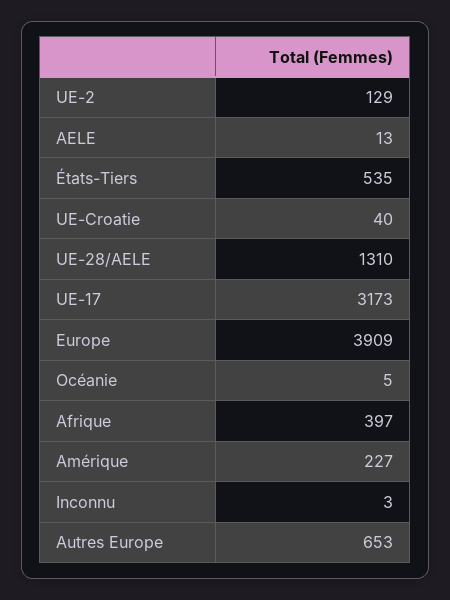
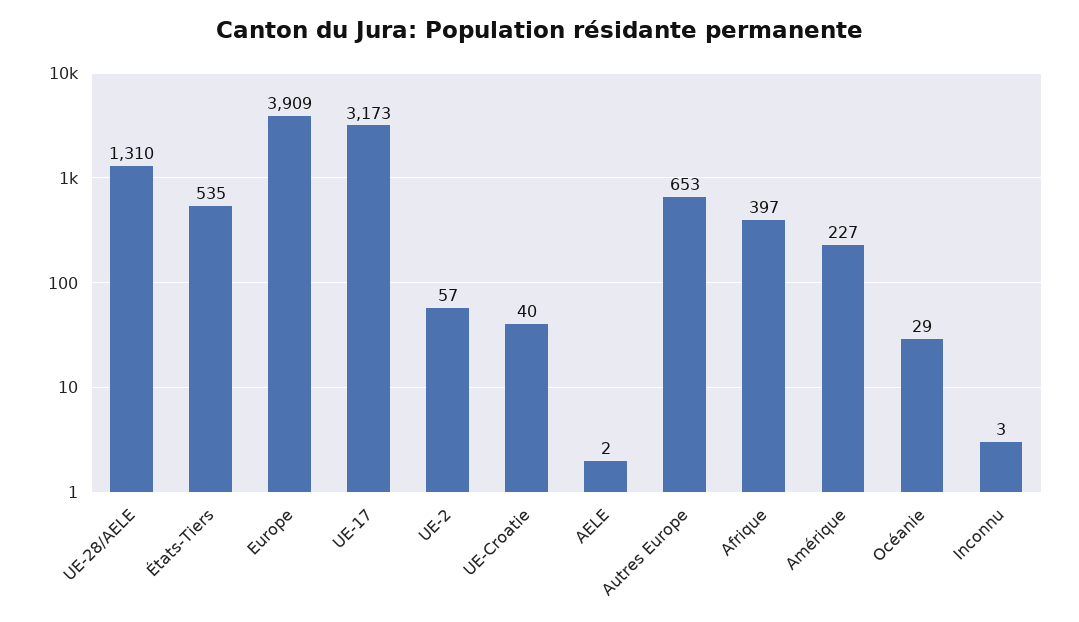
UE-2: 129 -> 57
AELE: 13 -> 2
Océanie: 5 -> 29

